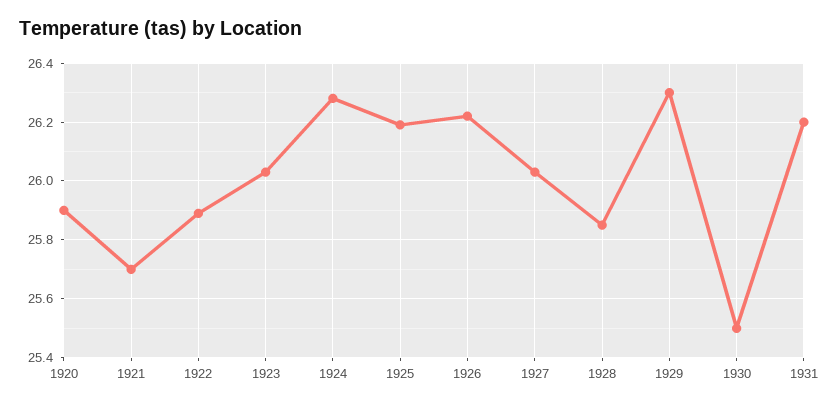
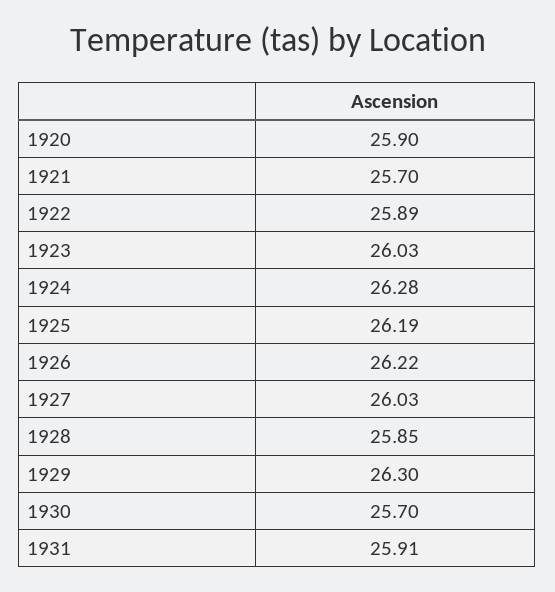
1930: 25.5 -> 25.7
1931: 26.2 -> 25.91

